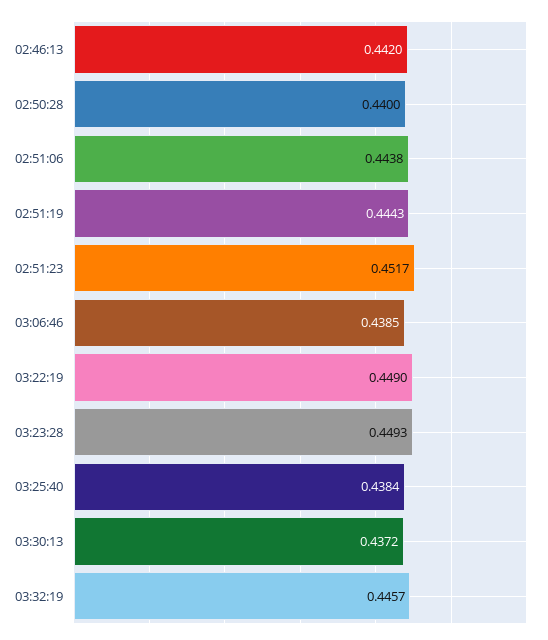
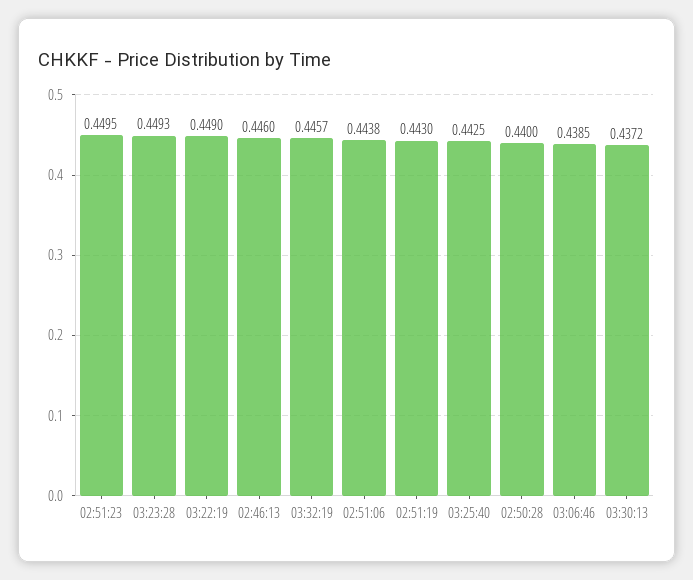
02:46:13: 0.442 -> 0.446
02:51:19: 0.4443 -> 0.443
02:51:23: 0.4517 -> 0.4495
03:25:40: 0.4384 -> 0.4425

